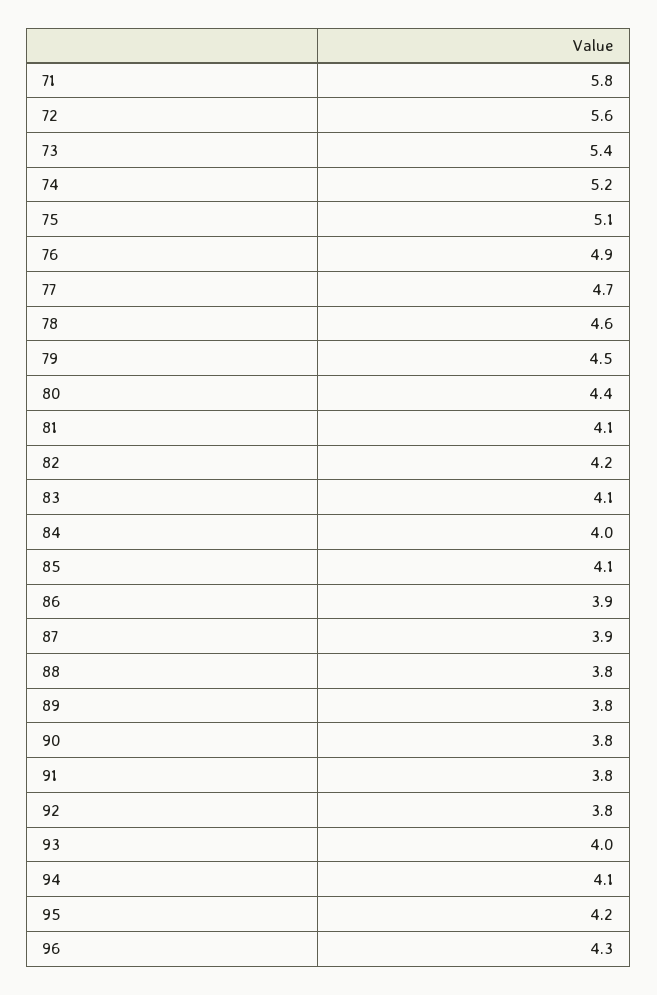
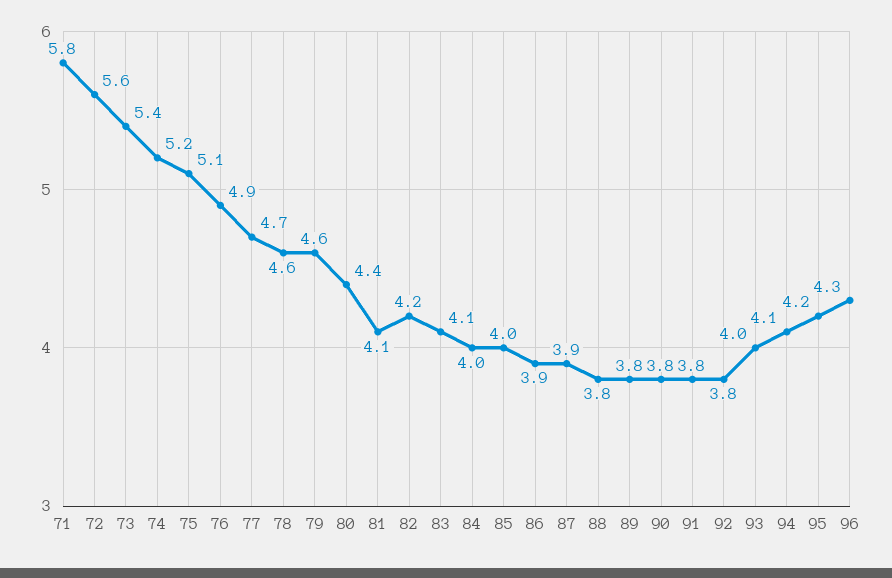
79: 4.5 -> 4.6
85: 4.1 -> 4

